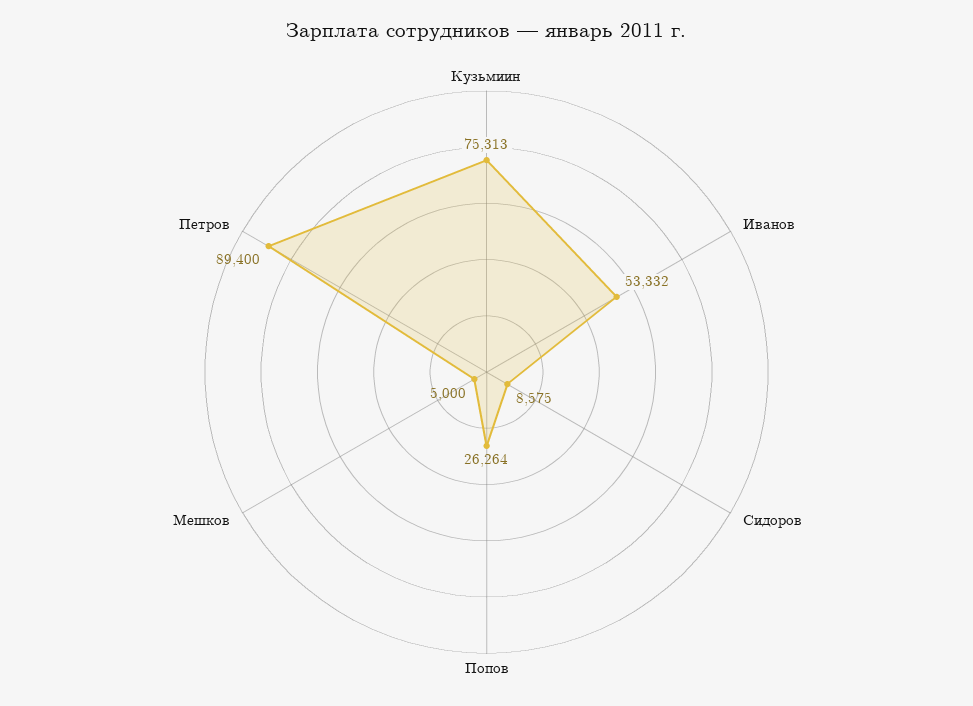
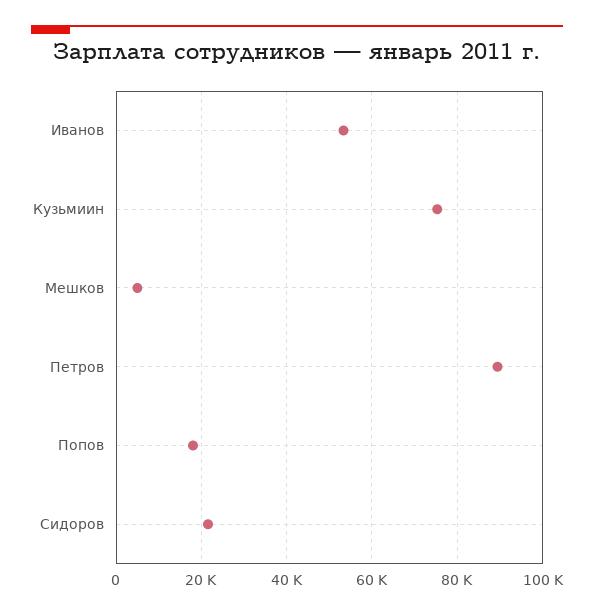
Сидоров: 8575 -> 22000
Попов: 26264 -> 18000

